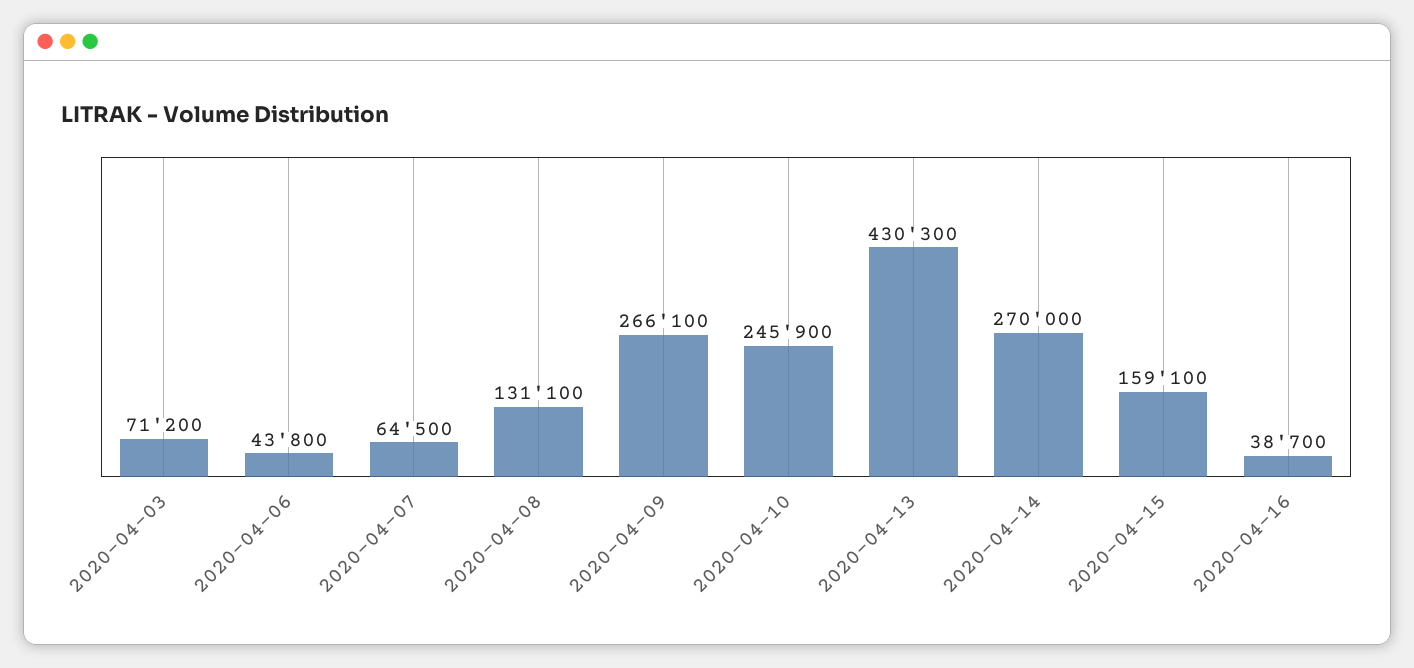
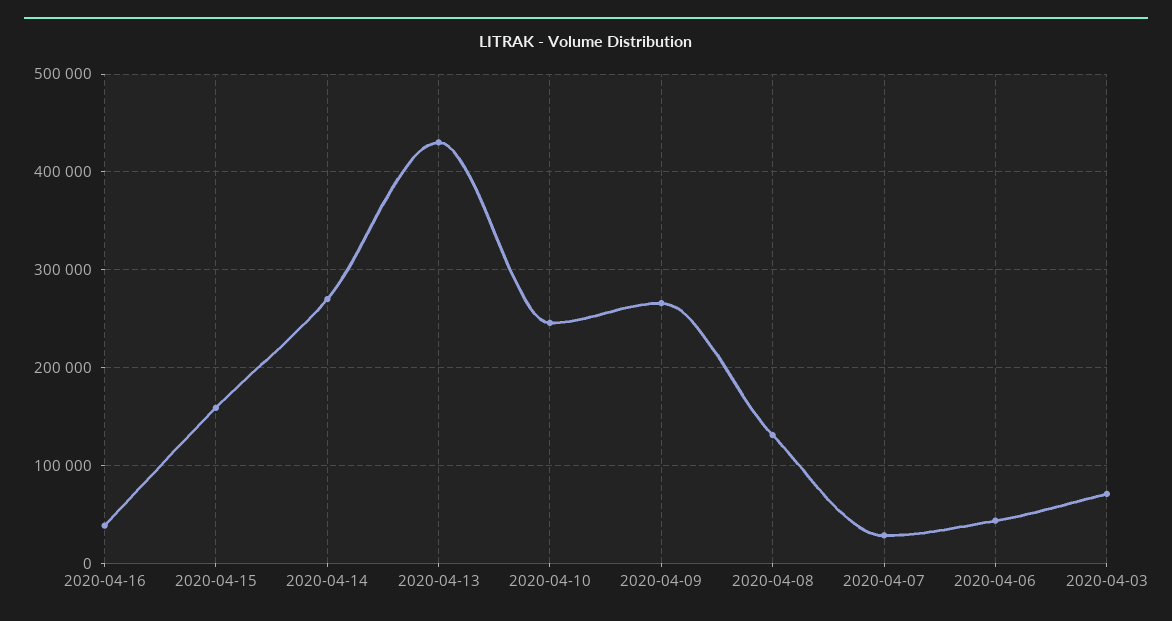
2020-04-07: 64500 -> 30000

